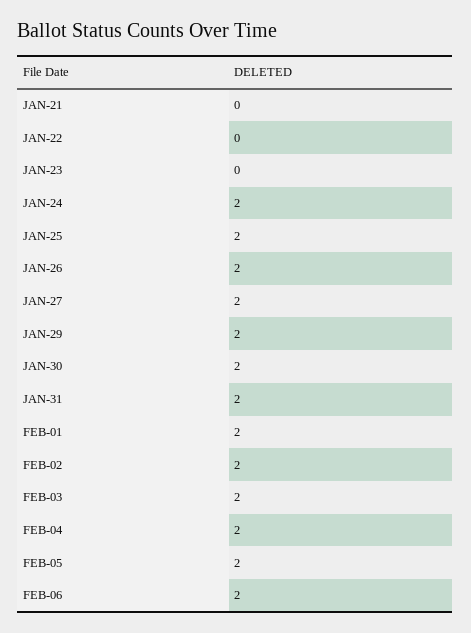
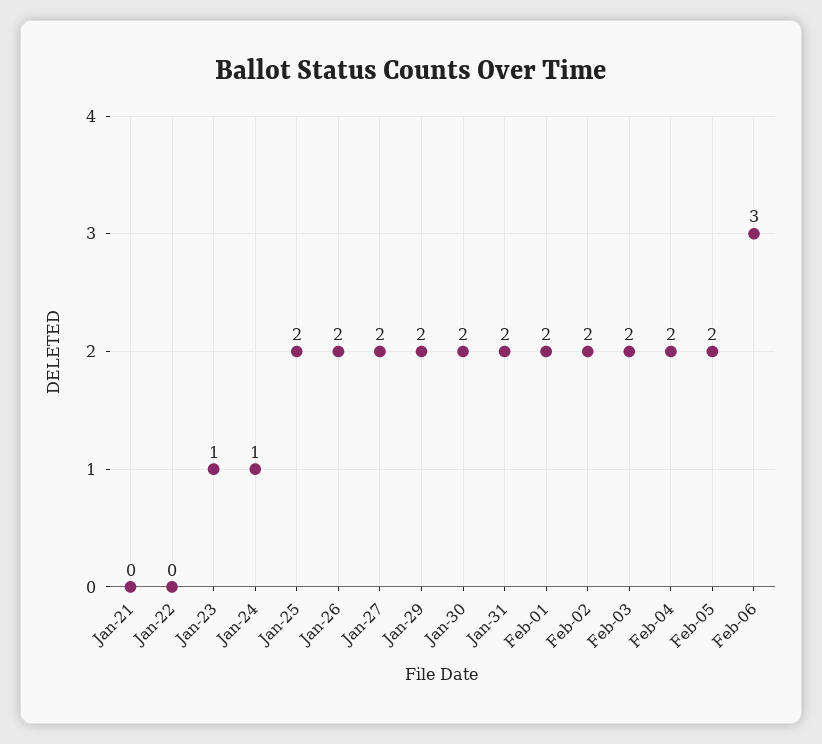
JAN-23: 0 -> 1
JAN-24: 2 -> 1
FEB-06: 2 -> 3

